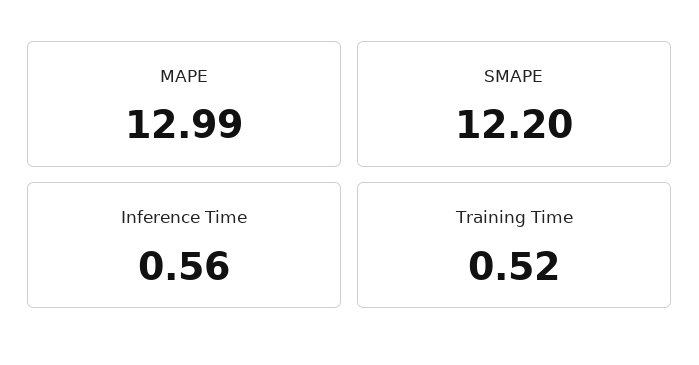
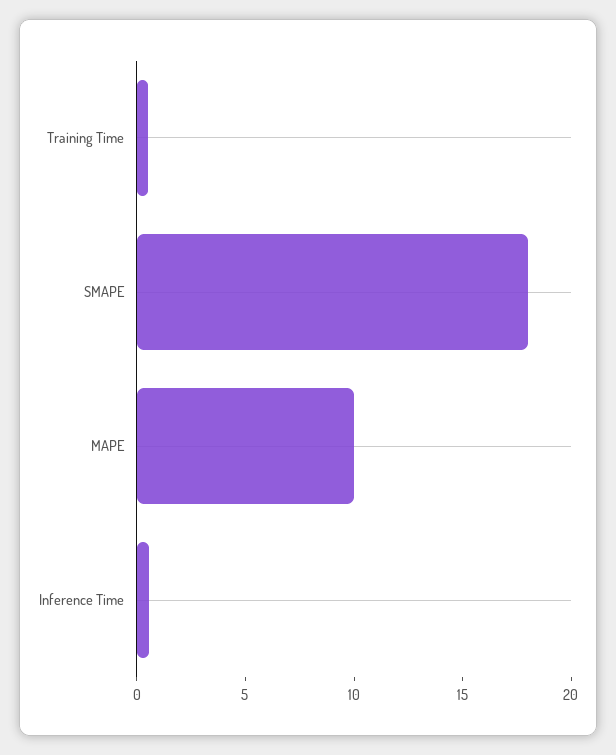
MAPE: 12.99 -> 10
SMAPE: 12.2 -> 18

